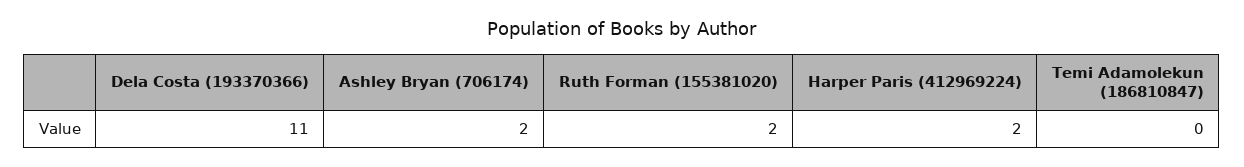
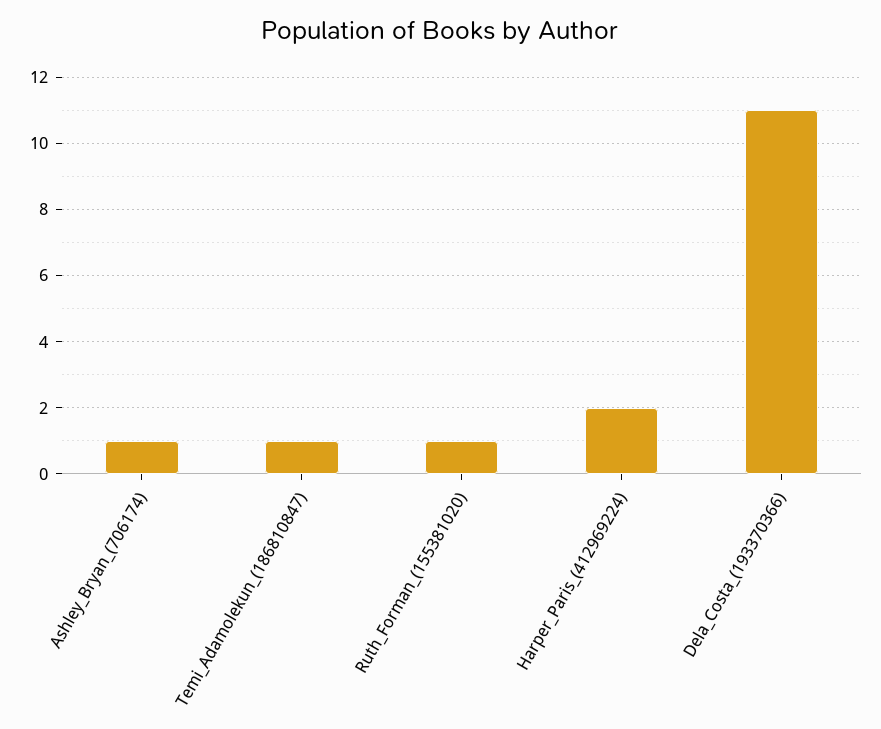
Ashley Bryan (706174): 2 -> 1
Ruth Forman (155381020): 2 -> 1
Temi Adamolekun (186810847): 0 -> 1

